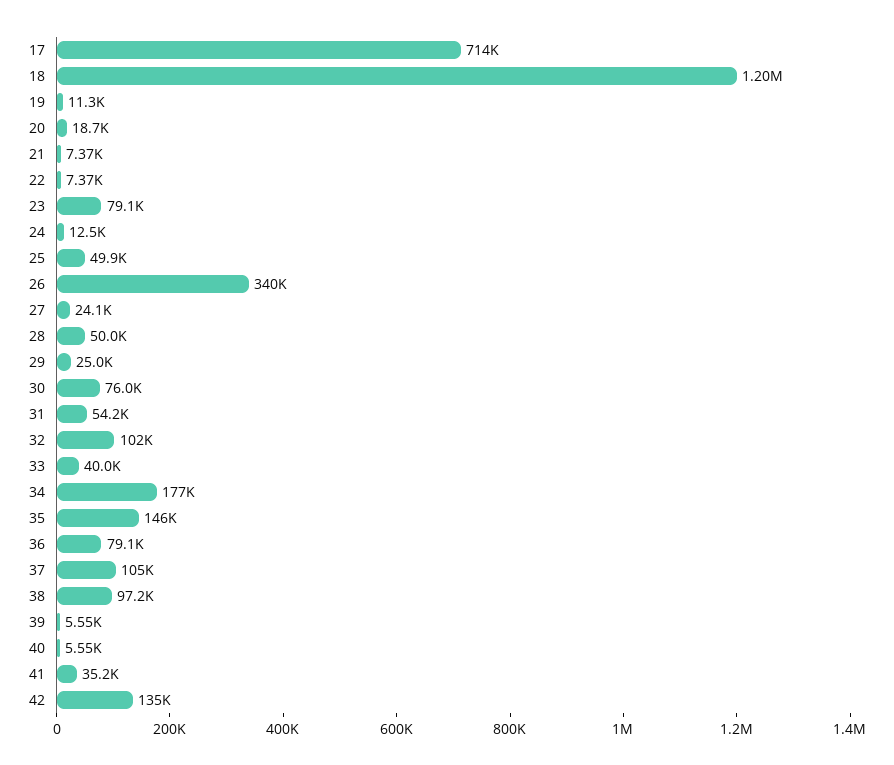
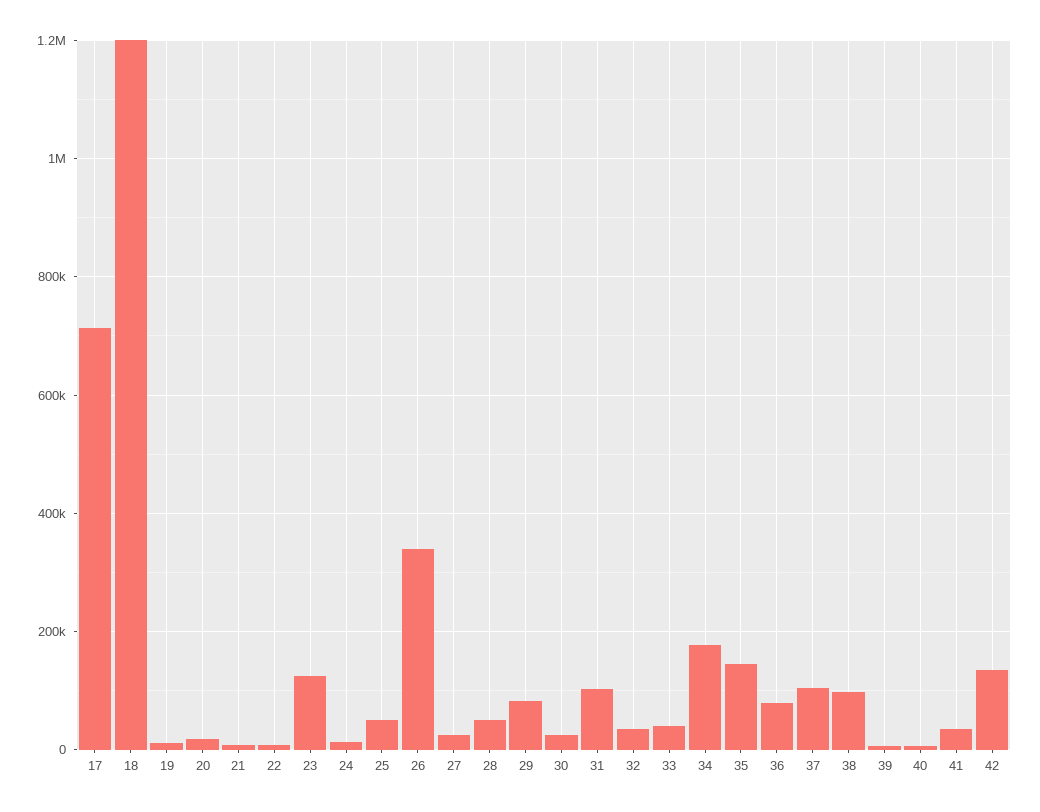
23: 79100 -> 120000
29: 25000 -> 80000
30: 76000 -> 20000
31: 54200 -> 100000
32: 102000 -> 40000

